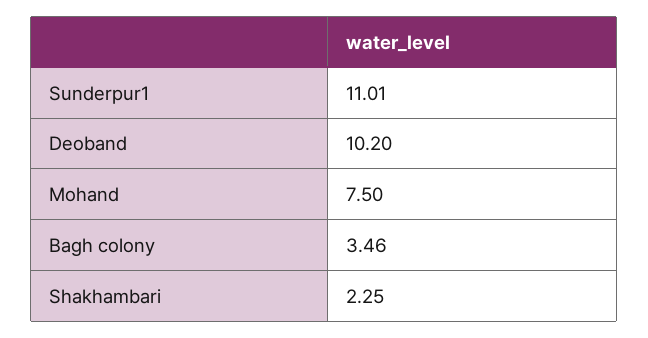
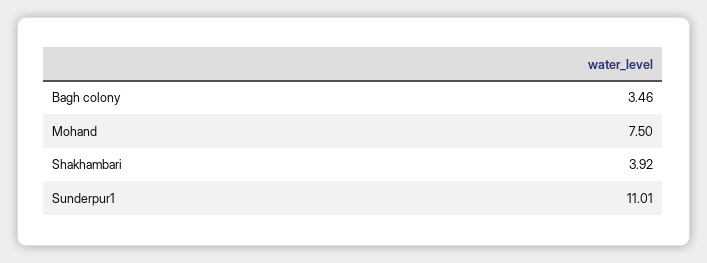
Deoband: 10.2 -> none
Shakhambari: 2.25 -> 3.92

